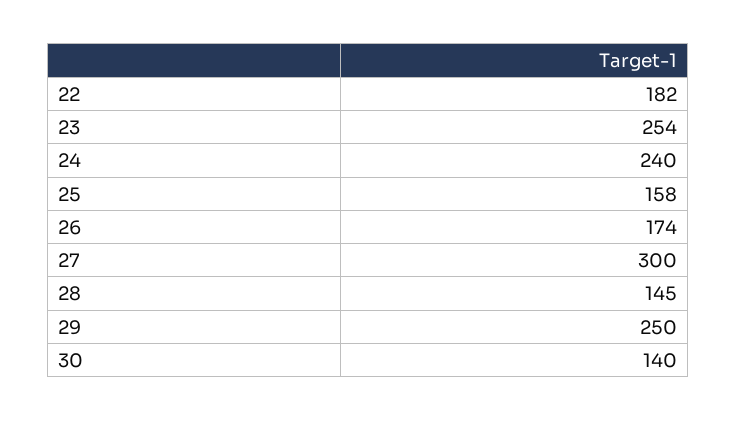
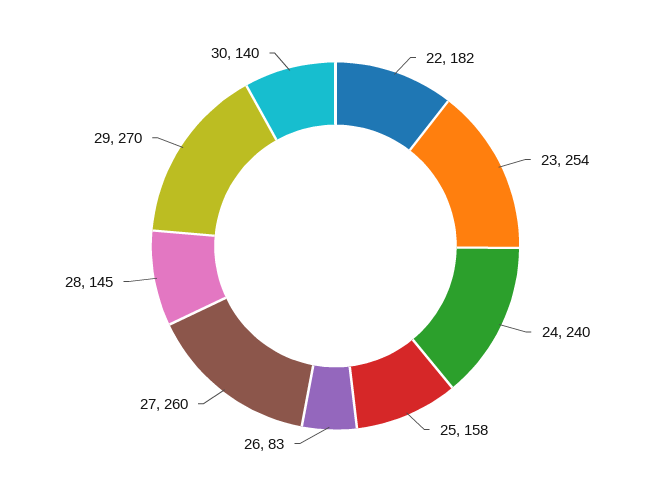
26: 174 -> 83
27: 300 -> 260
29: 250 -> 270

